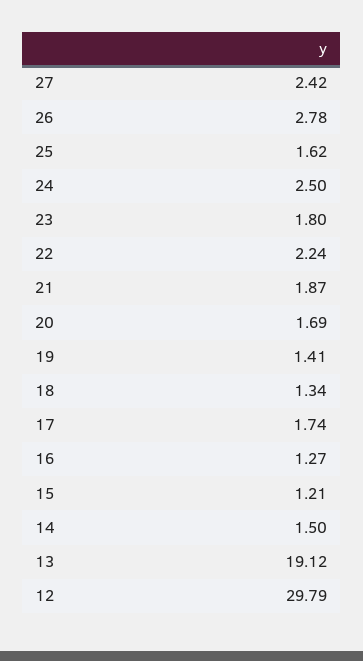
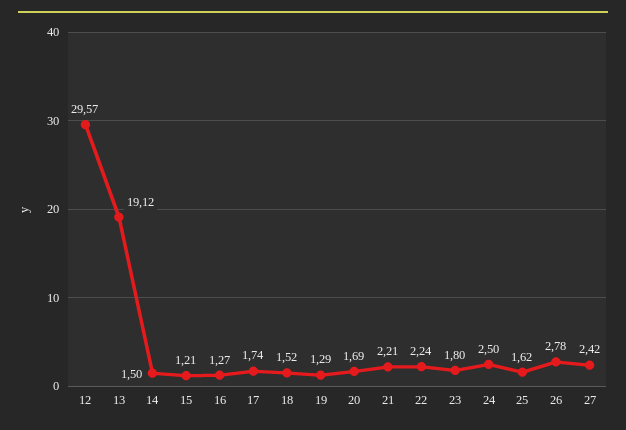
21: 1.87 -> 2.21
19: 1.41 -> 1.29
18: 1.34 -> 1.52
12: 29.79 -> 29.57

